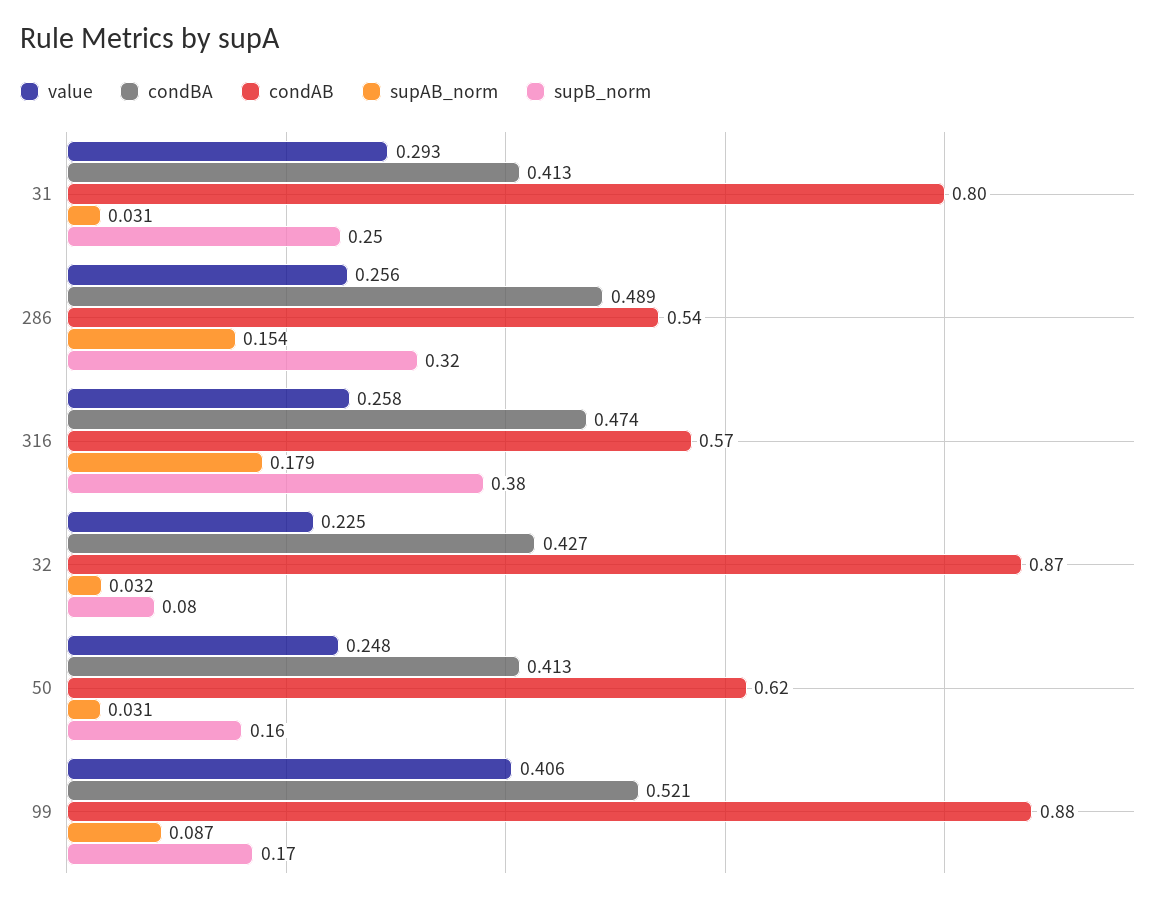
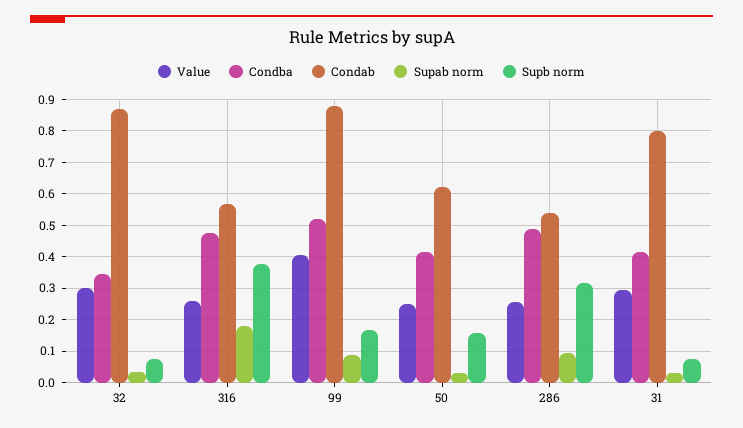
supB_norm, 31: 0.25 -> 0.08
supAB_norm, 286: 0.154 -> 0.1
value, 32: 0.225 -> 0.3
condBA, 32: 0.427 -> 0.34

